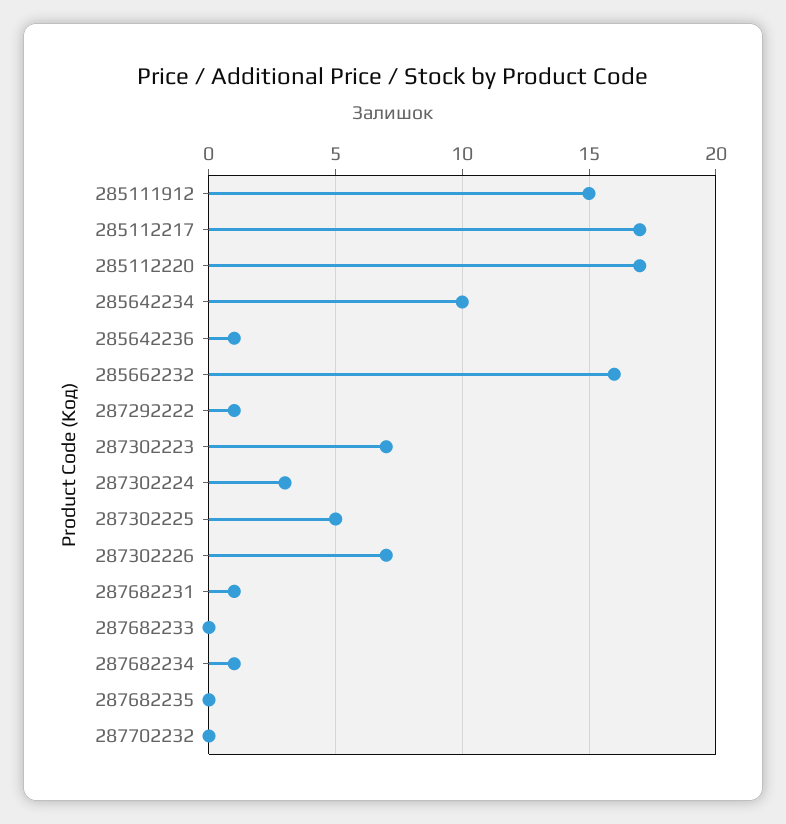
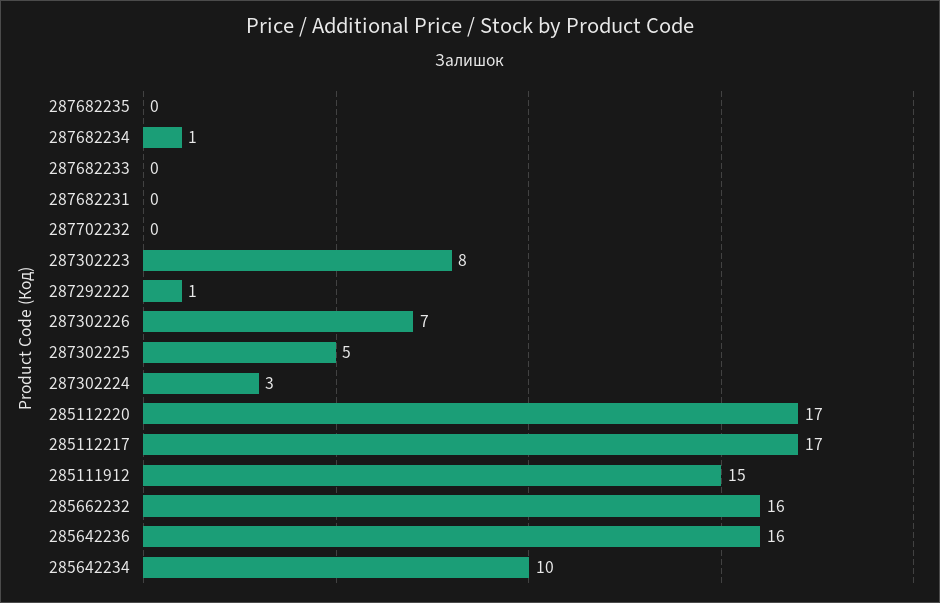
285642236: 1 -> 16
287302223: 7 -> 8
287682231: 1 -> 0

